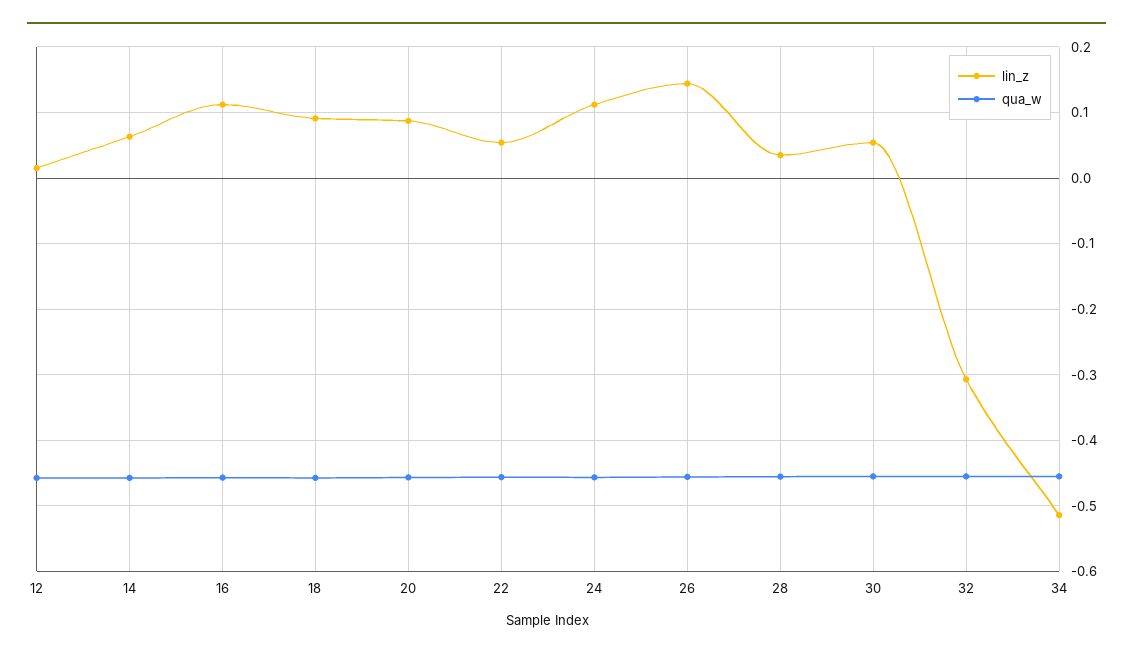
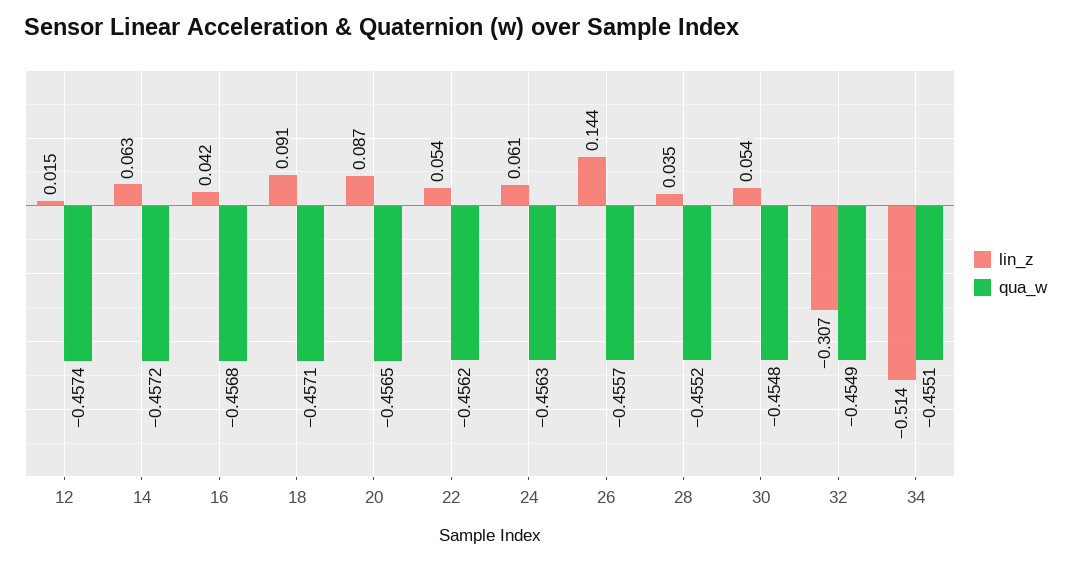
lin_z, 16: 0.11 -> 0.042
lin_z, 24: 0.11 -> 0.061

